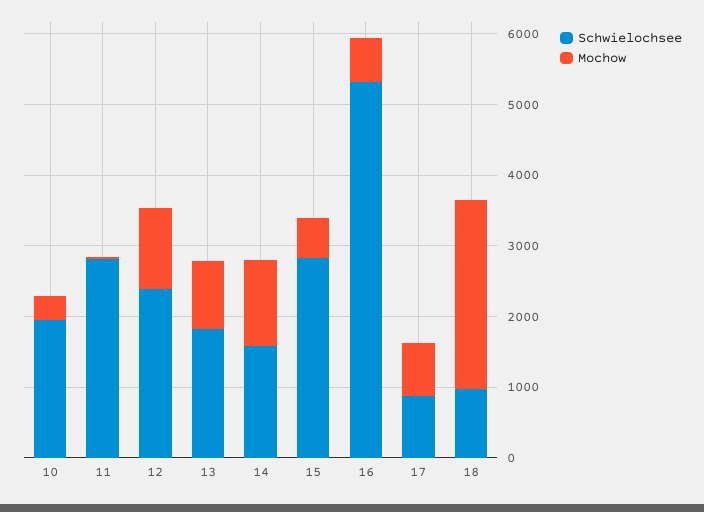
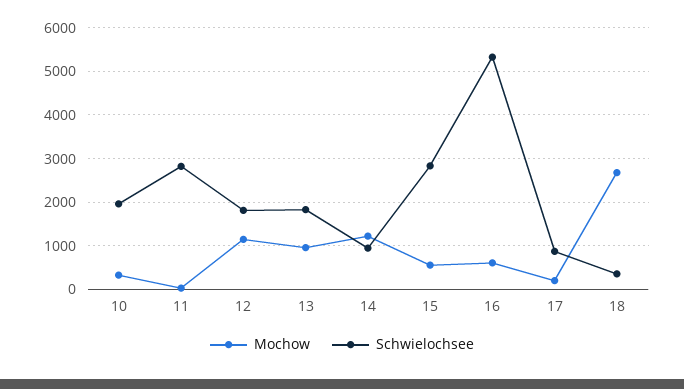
Schwielochsee, 12: 2400 -> 1800
Schwielochsee, 14: 1600 -> 1000
Mochow, 17: 800 -> 200
Schwielochsee, 18: 1000 -> 400

